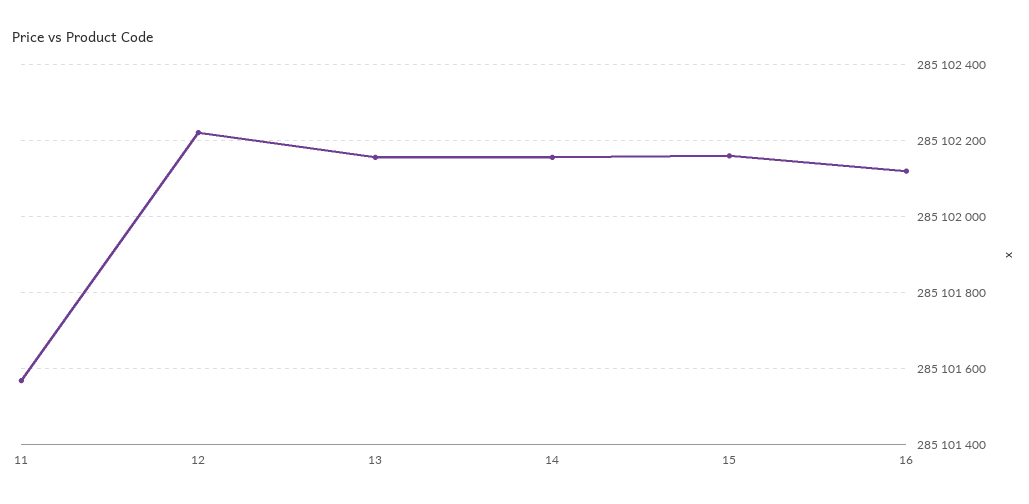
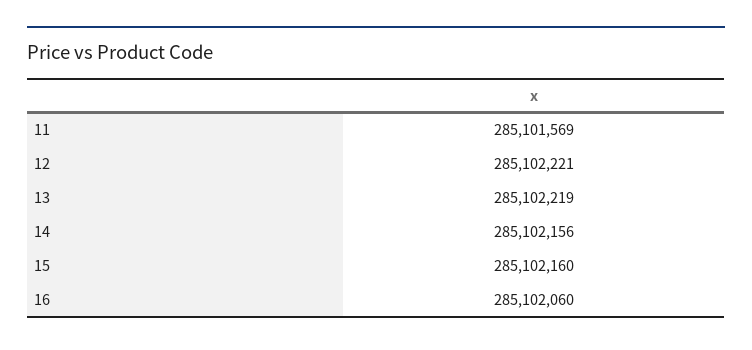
13: 285102160 -> 285102219
16: 285102120 -> 285102060

